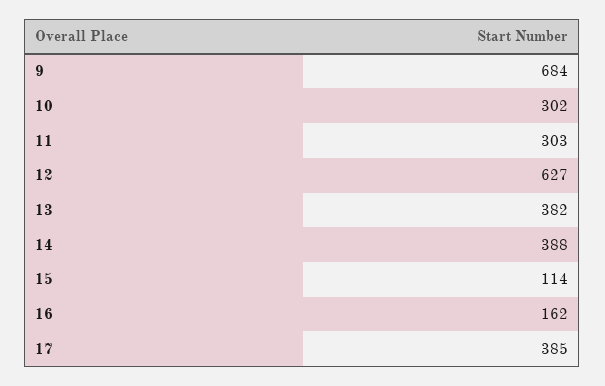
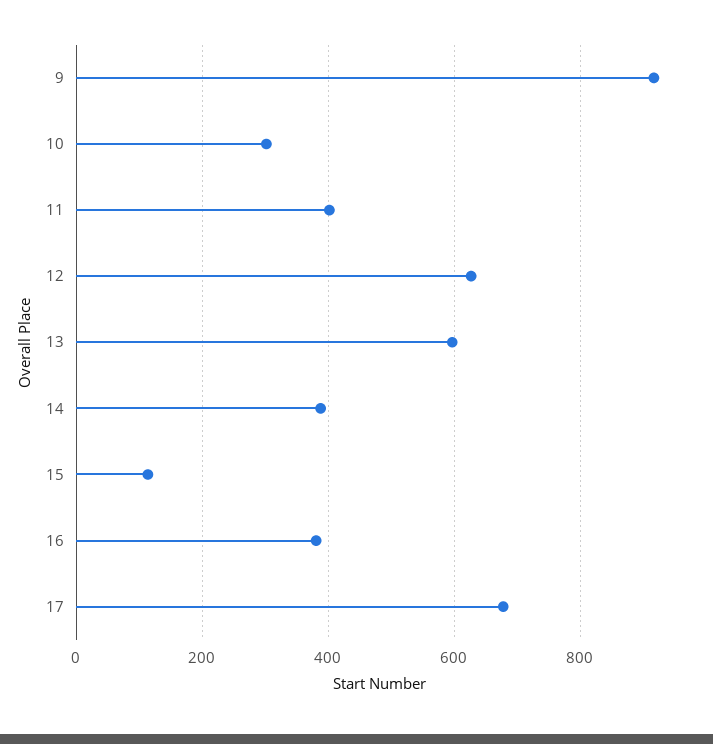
9: 684 -> 920
11: 303 -> 400
13: 382 -> 600
16: 162 -> 380
17: 385 -> 680

